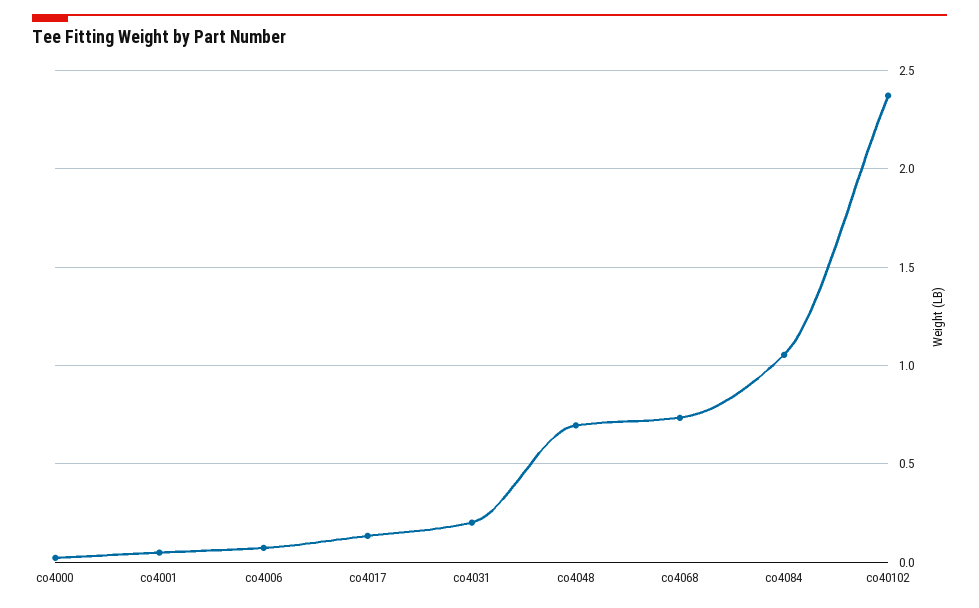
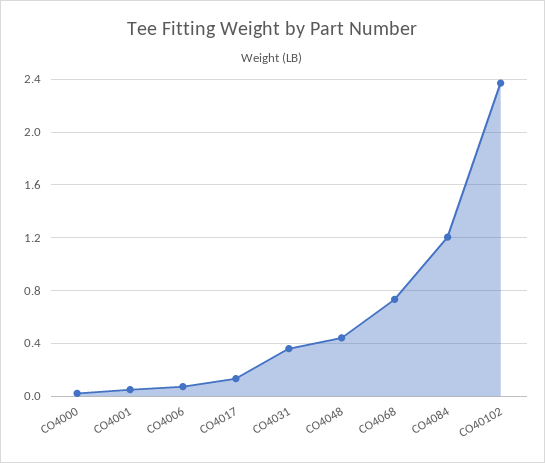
co4031: 0.2 -> 0.35
co4048: 0.7 -> 0.45
co4084: 1.05 -> 1.2

